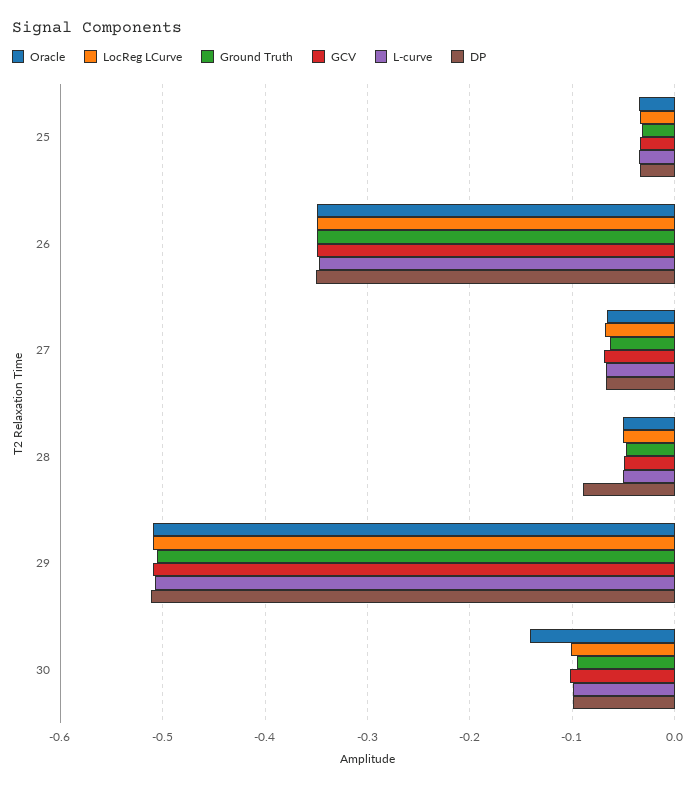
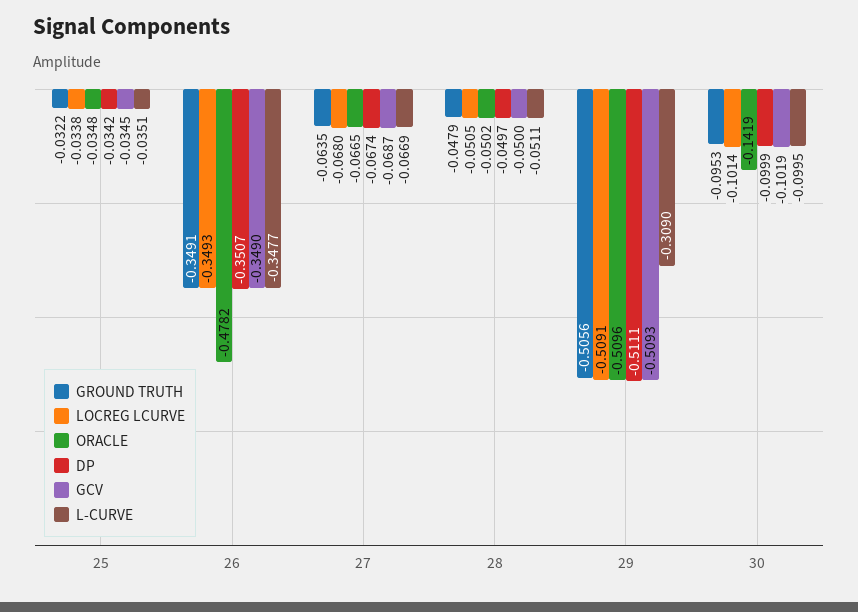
Oracle, 26: -0.35 -> -0.4782
DP, 28: -0.09 -> -0.0497
L-curve, 29: -0.51 -> -0.309

